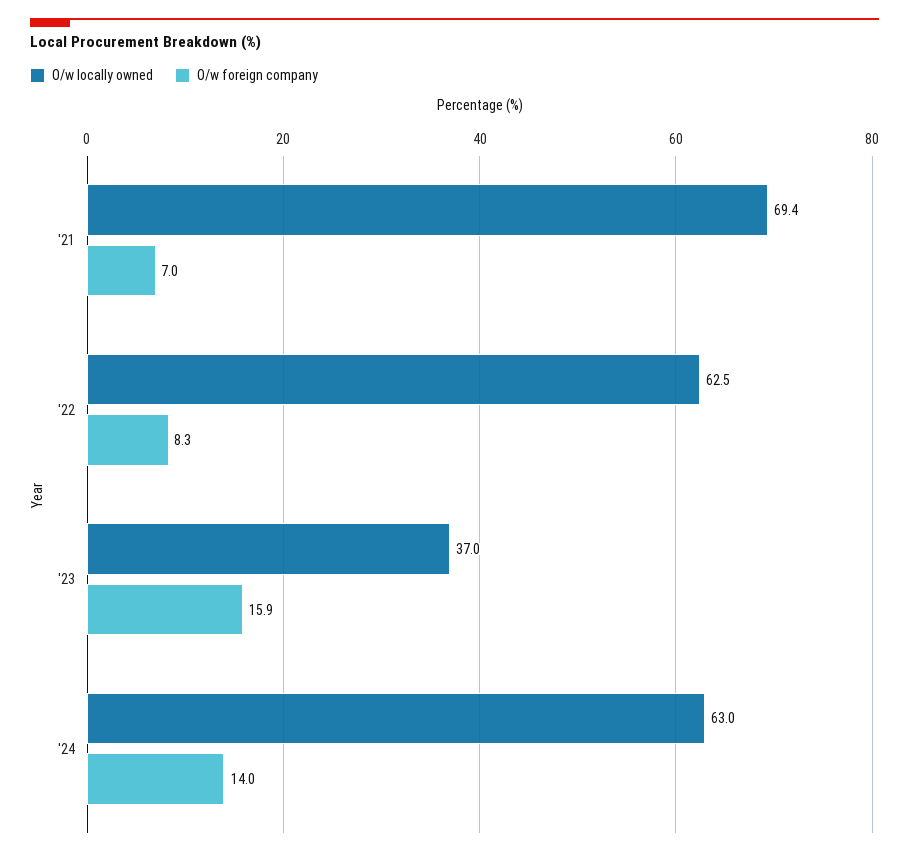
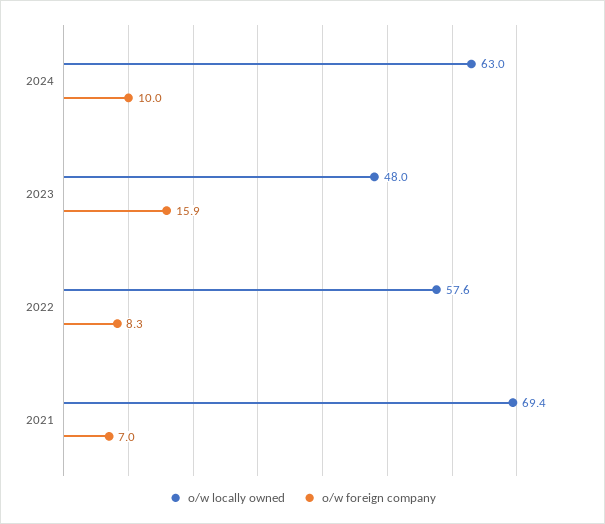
O/w locally owned, '22: 62.5 -> 57.6
O/w locally owned, '23: 37 -> 48
O/w foreign company, '24: 14 -> 10

